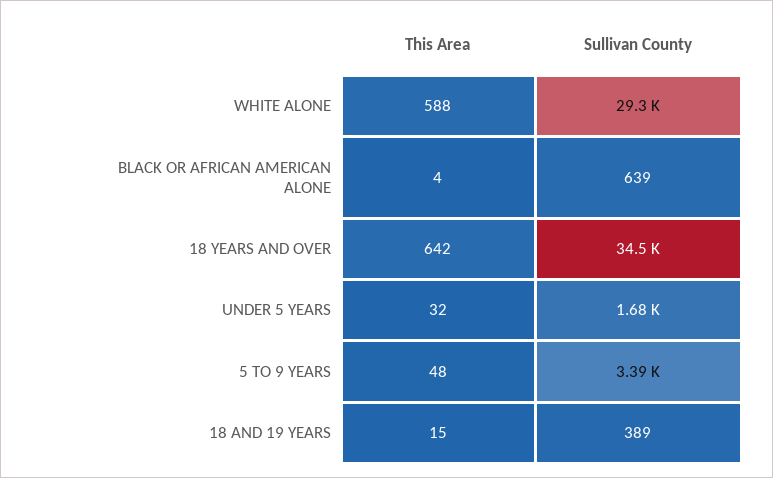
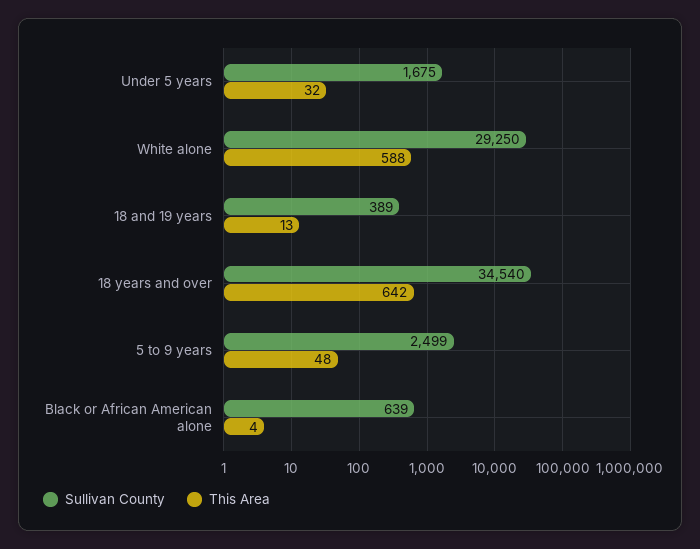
Sullivan County, 5 TO 9 YEARS: 3390 -> 2499
This Area, 18 AND 19 YEARS: 15 -> 13

